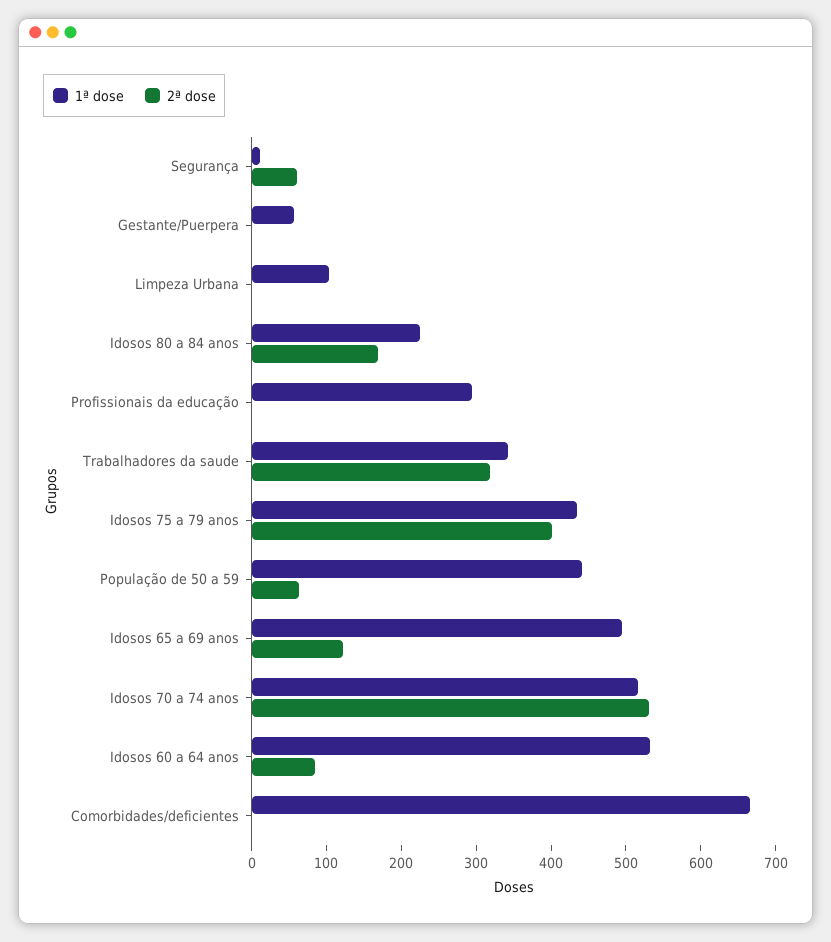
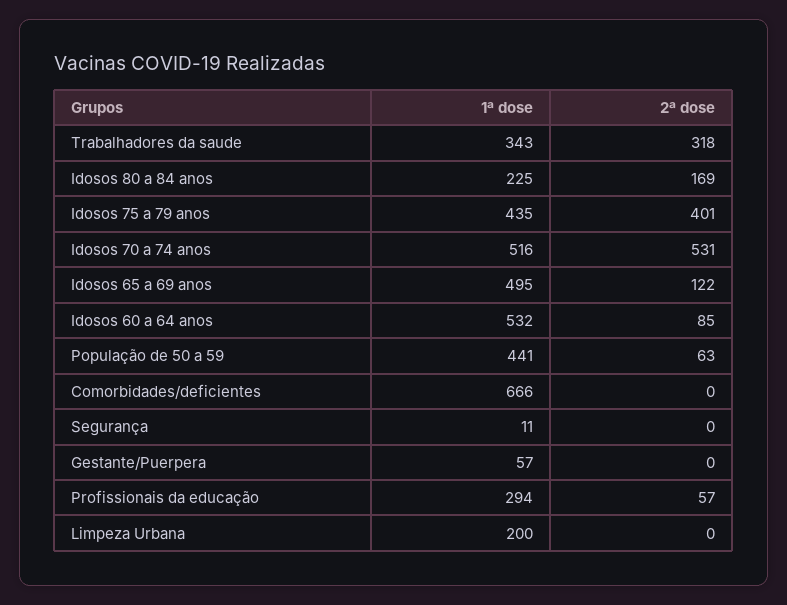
2ª dose, Segurança: 60 -> 0
1ª dose, Limpeza Urbana: 100 -> 200
2ª dose, Profissionais da educação: 0 -> 57

